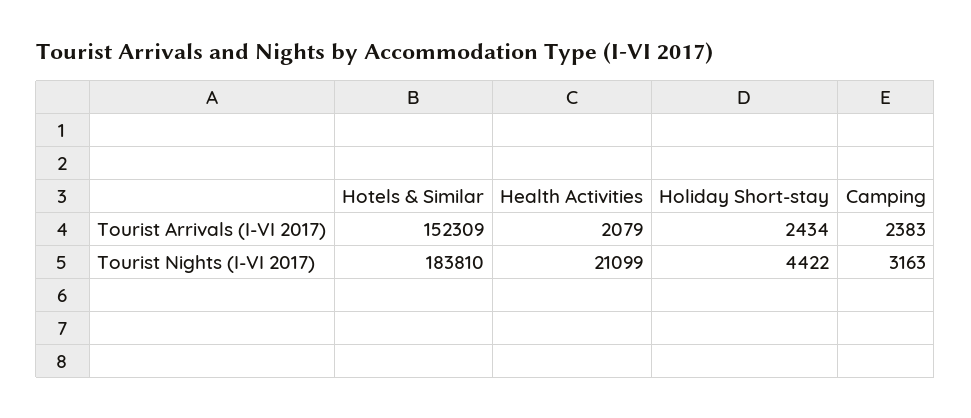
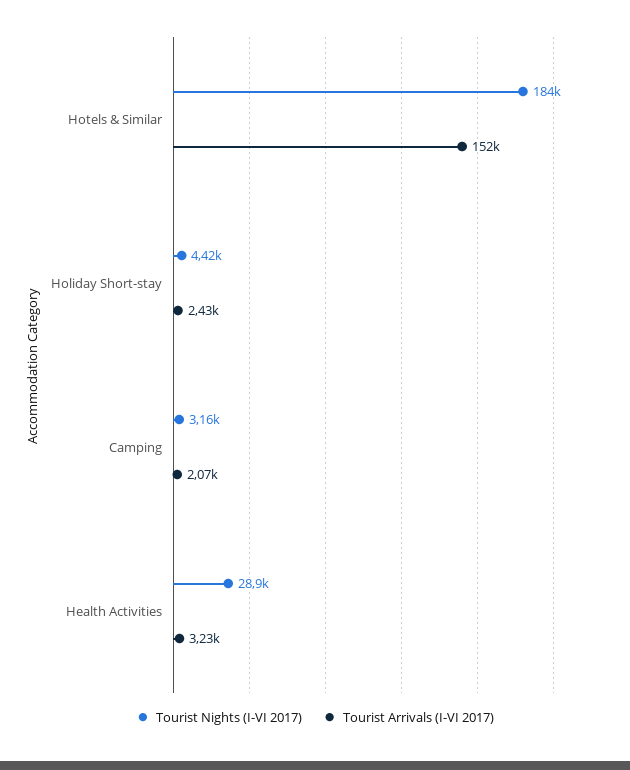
Tourist Arrivals (I-VI 2017), Health Activities: 2079 -> 3230
Tourist Arrivals (I-VI 2017), Camping: 2383 -> 2070
Tourist Nights (I-VI 2017), Health Activities: 21099 -> 28900

